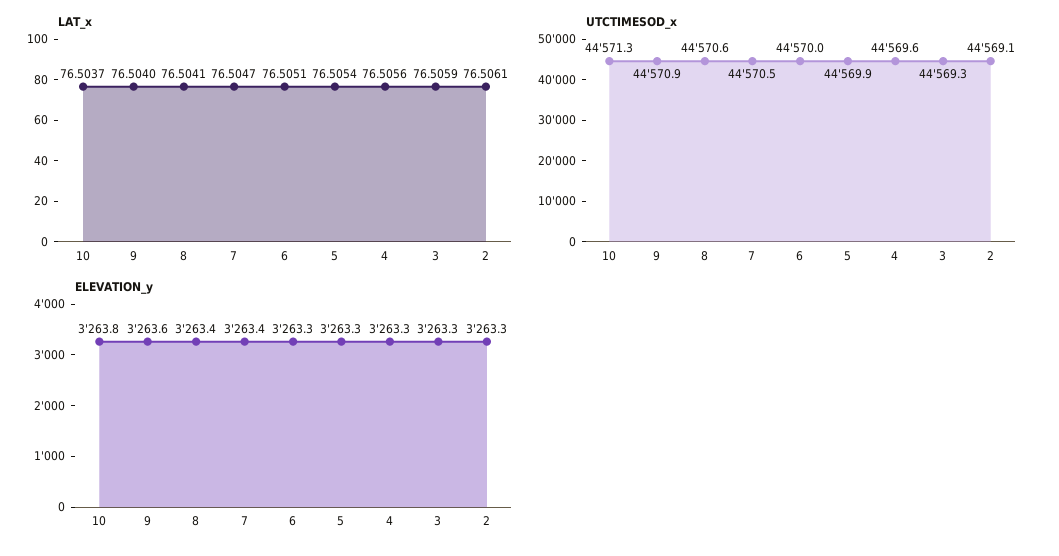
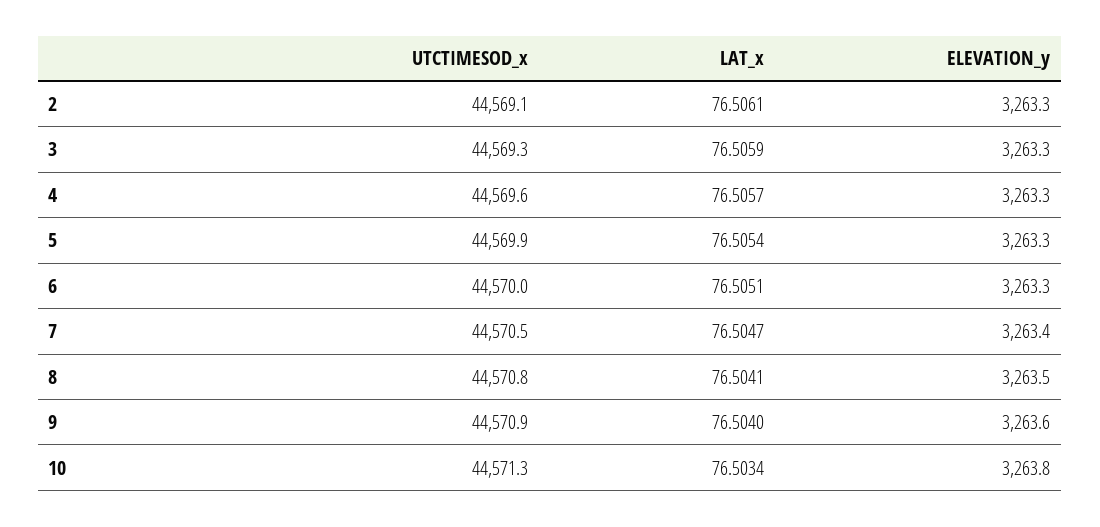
LAT_x, 10: 76.5037 -> 76.5034
LAT_x, 4: 76.5056 -> 76.5057
UTCTIMESOD_x, 8: 44570.6 -> 44570.8
ELEVATION_y, 8: 3263.4 -> 3263.5

